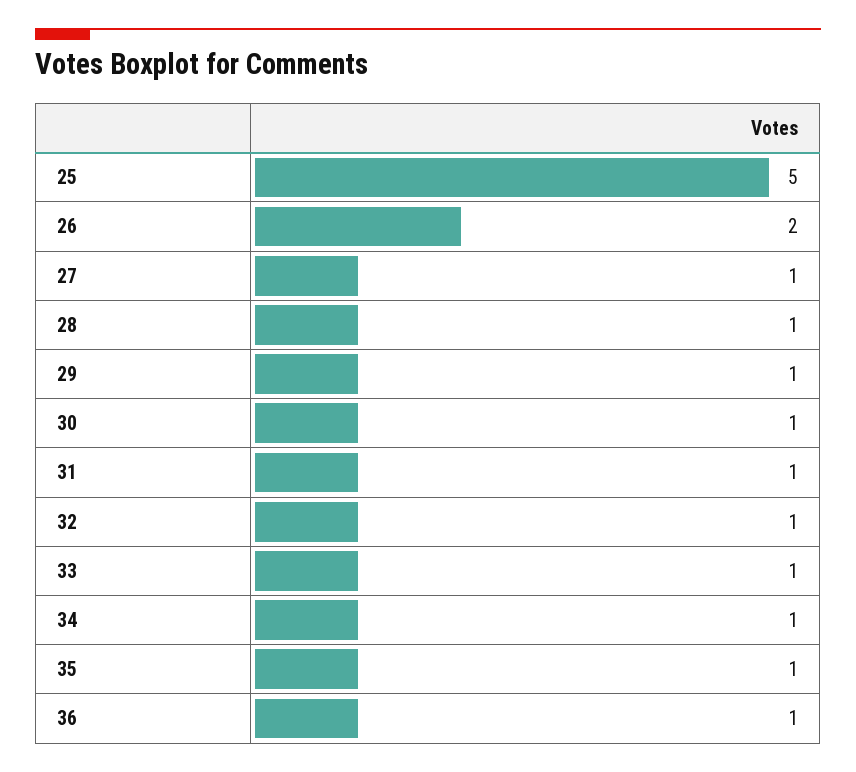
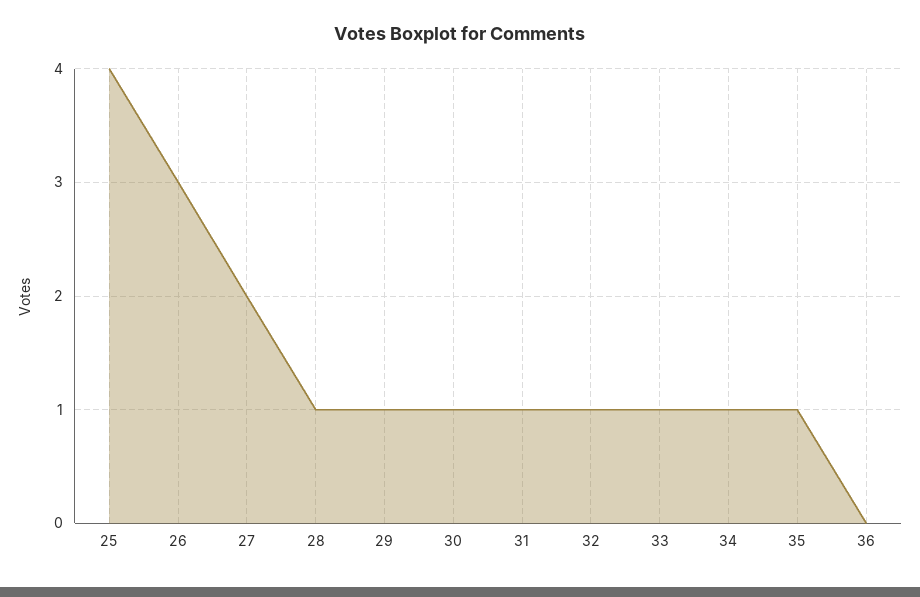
25: 5 -> 4
26: 2 -> 3
27: 1 -> 2
36: 1 -> 0

